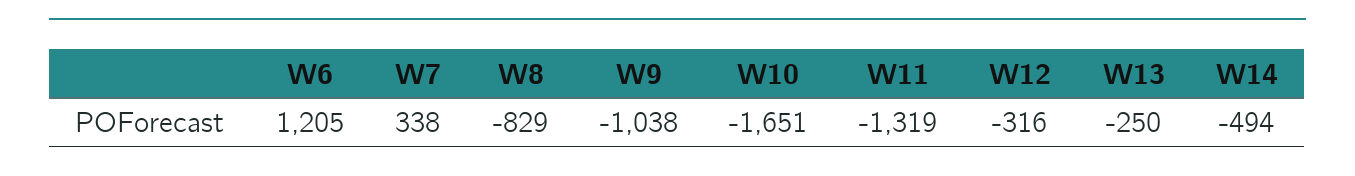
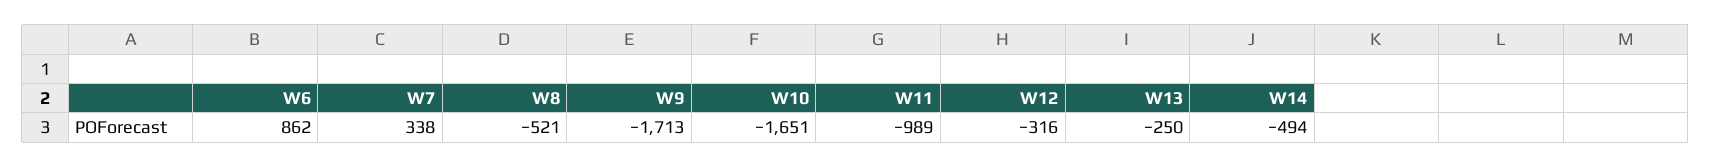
W6: 1205 -> 862
W8: -829 -> -521
W9: -1038 -> -1713
W11: -1319 -> -989

